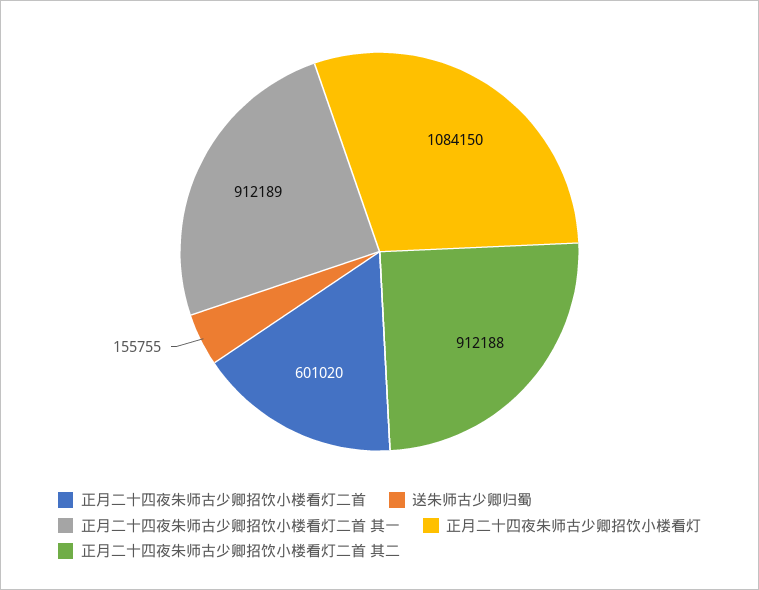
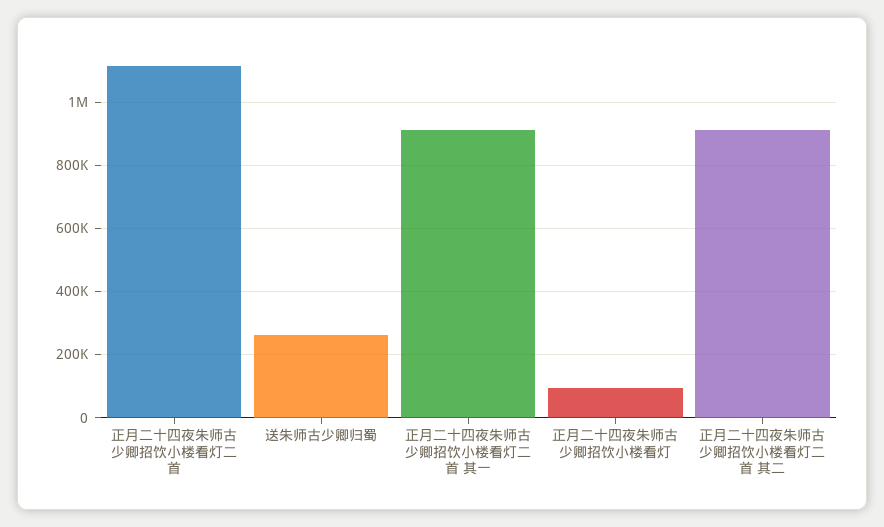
正月二十四夜朱师古少卿招饮小楼看灯二首: 601020 -> 1120000
送朱师古少卿归蜀: 155755 -> 260000
正月二十四夜朱师古少卿招饮小楼看灯: 1084150 -> 100000

